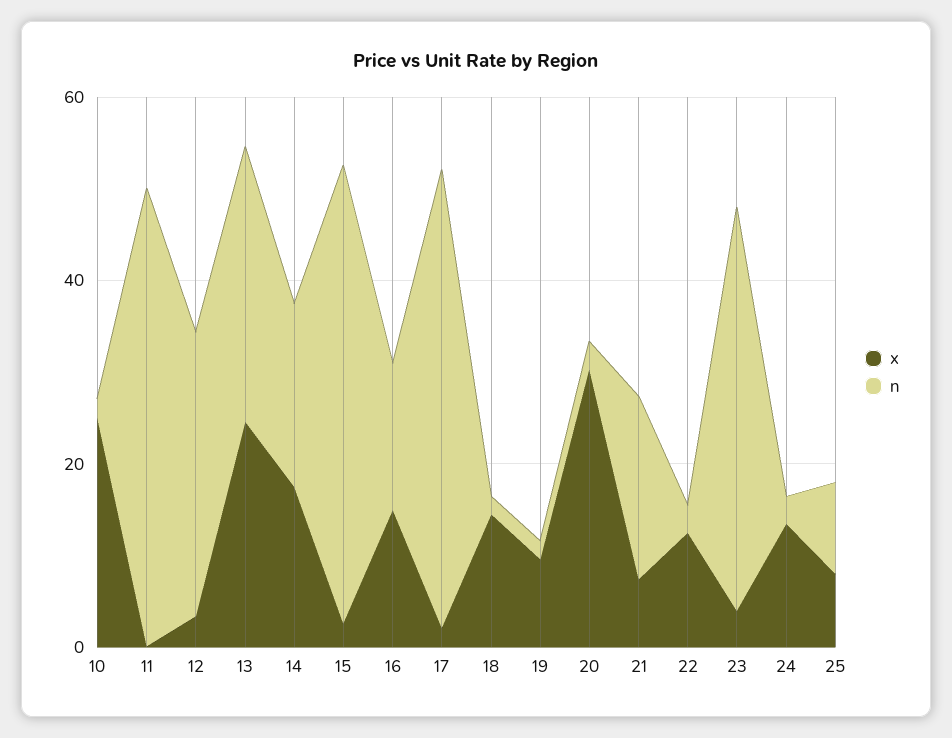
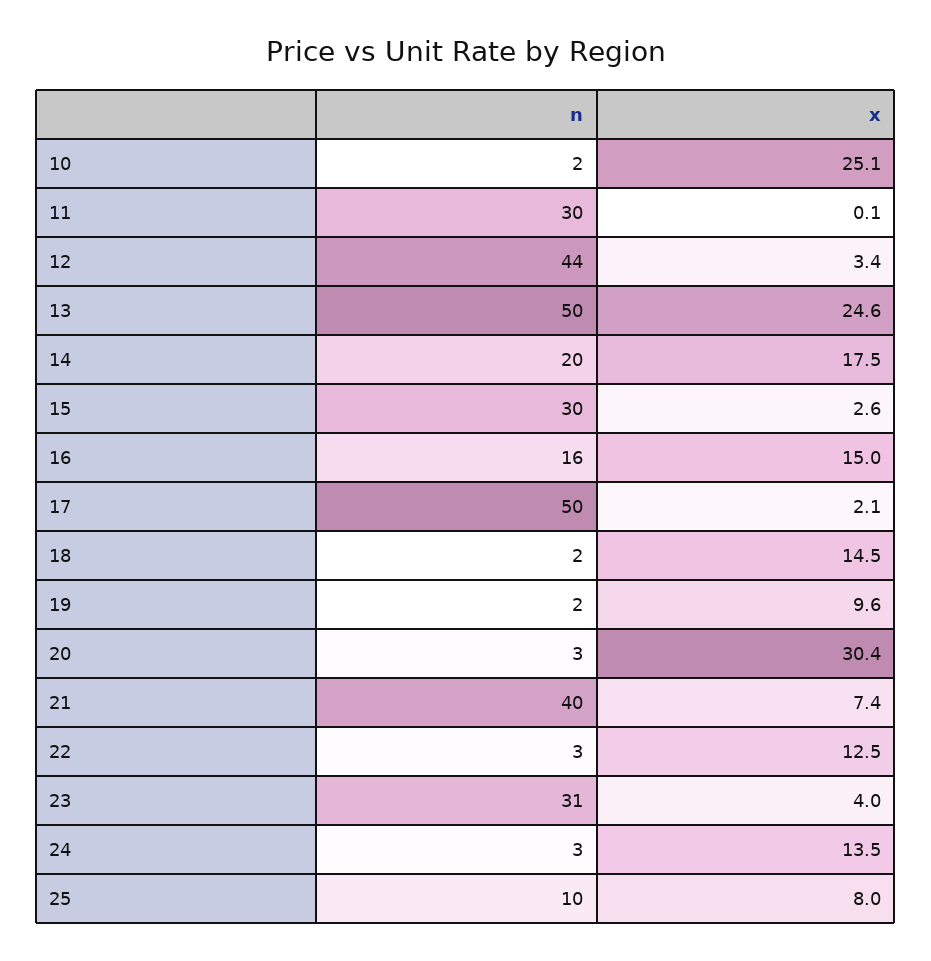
n, 11: 50 -> 30
n, 12: 30 -> 44
n, 13: 30 -> 50
n, 15: 50 -> 30
n, 21: 20 -> 40
n, 23: 45 -> 31

